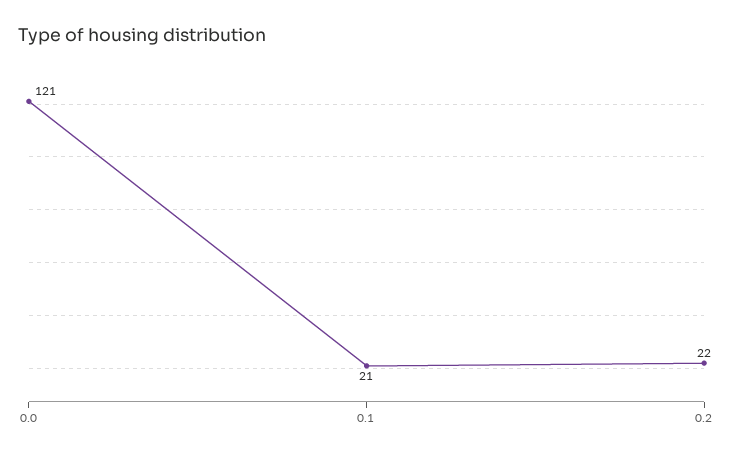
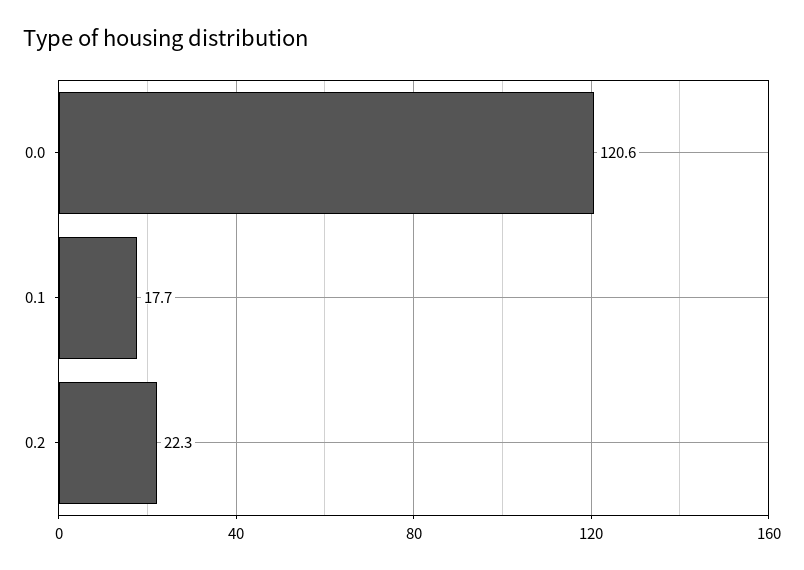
0.1: 21 -> 17.7

